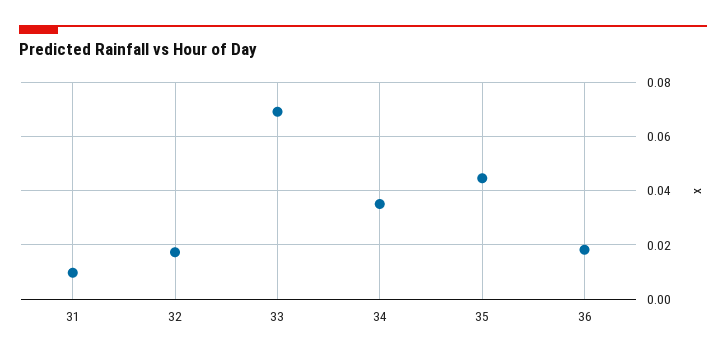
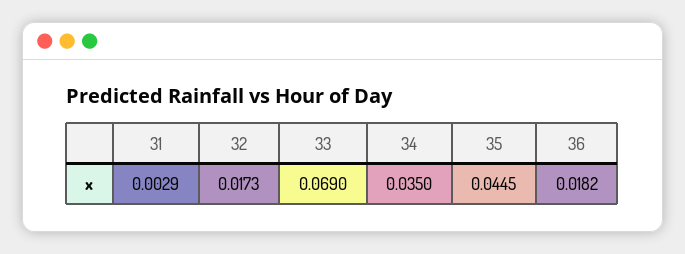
31: 0.01 -> 0.0029

